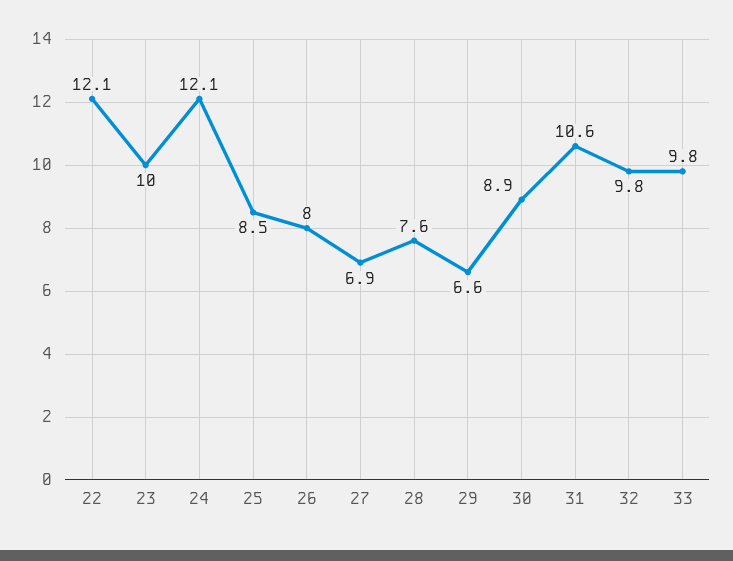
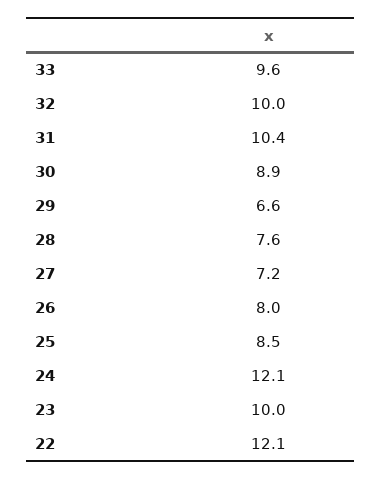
27: 6.9 -> 7.2
31: 10.6 -> 10.4
32: 9.8 -> 10
33: 9.8 -> 9.6

